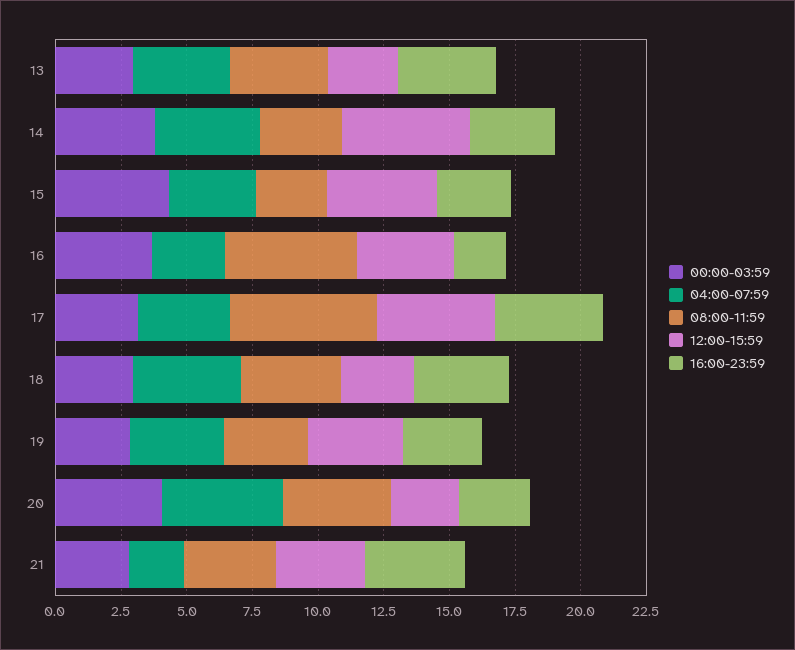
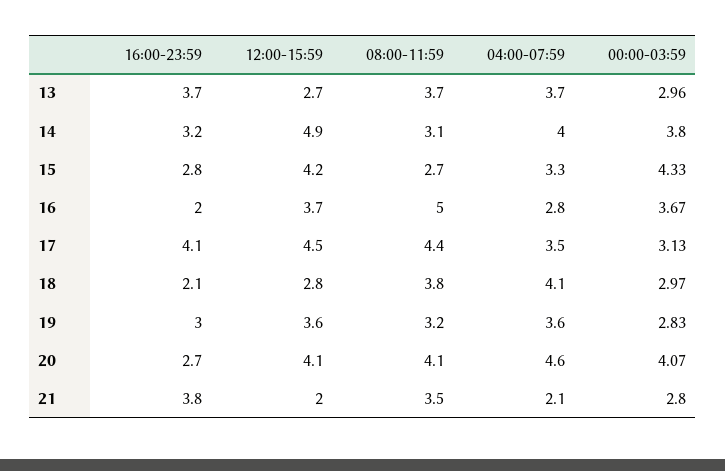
08:00-11:59, 17: 5.5 -> 4.4
16:00-23:59, 18: 3.5 -> 2.1
12:00-15:59, 20: 2.5 -> 4.1
12:00-15:59, 21: 3.5 -> 2

